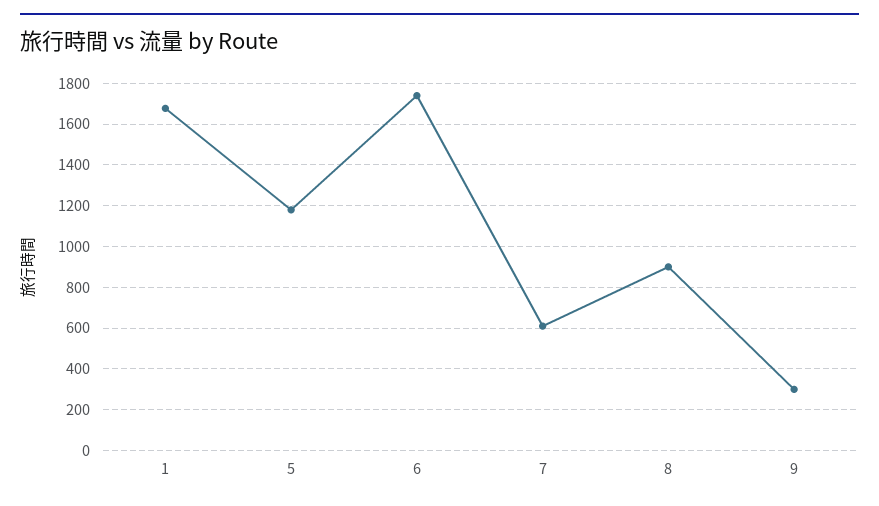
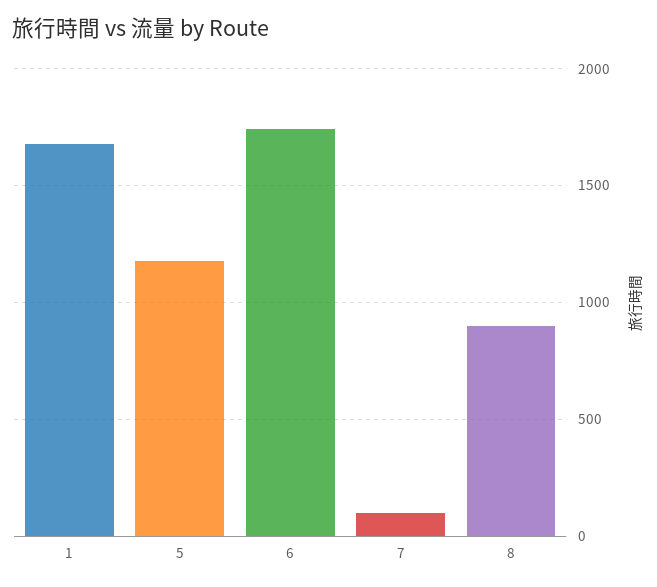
7: 600 -> 100
9: 300 -> none

